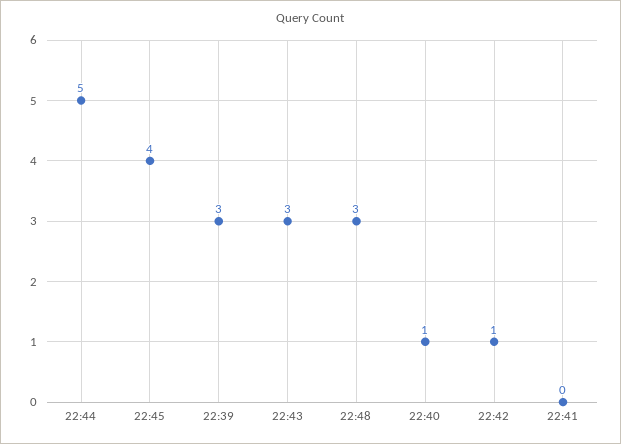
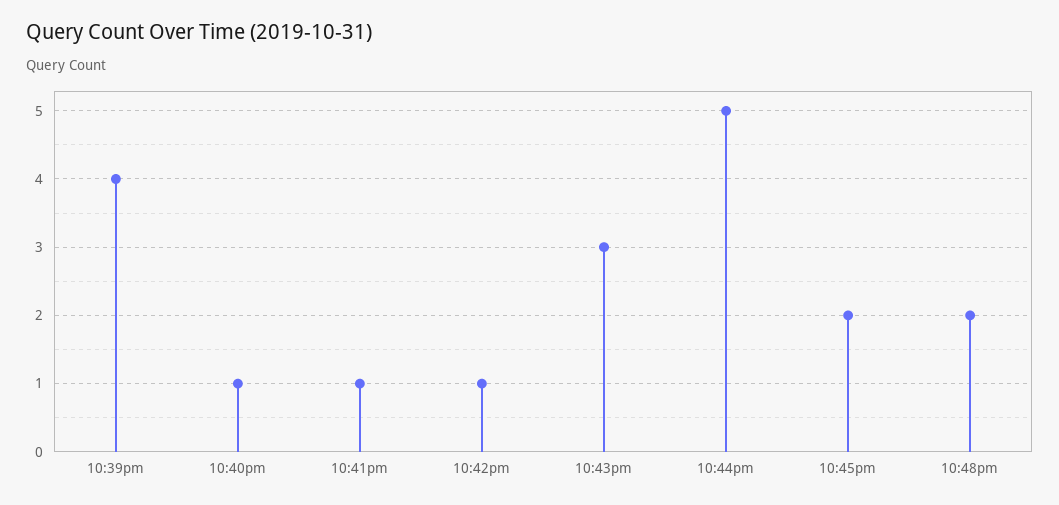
22:45: 4 -> 2
22:39: 3 -> 4
22:48: 3 -> 2
22:41: 0 -> 1

